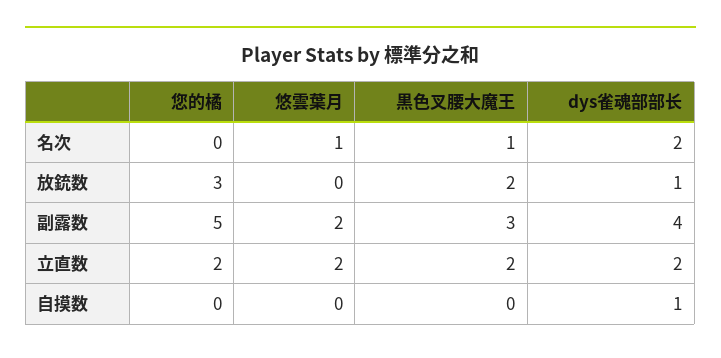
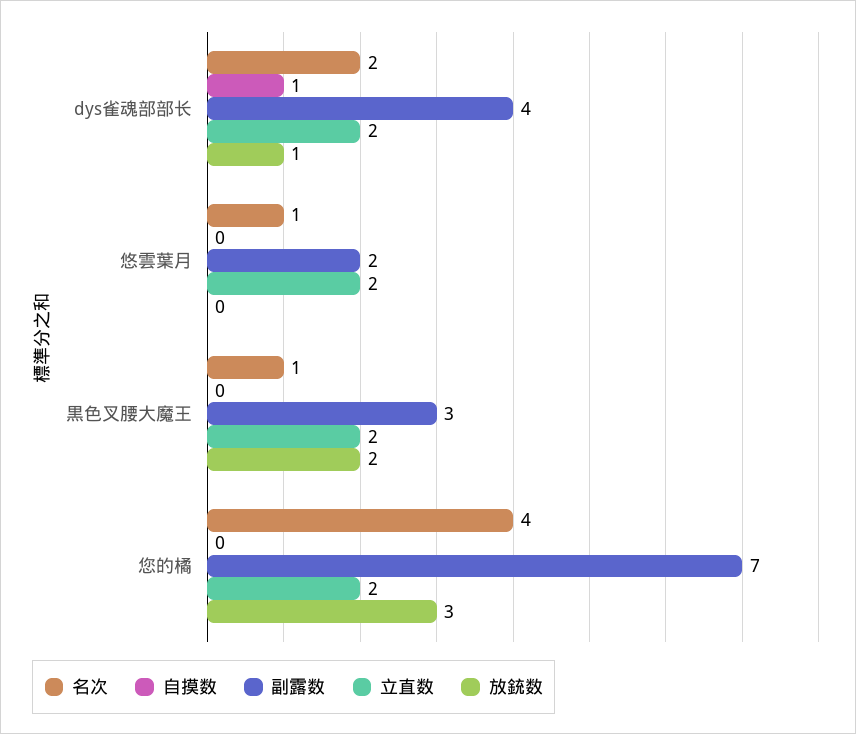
名次, 您的橘: 0 -> 4
副露数, 您的橘: 5 -> 7

